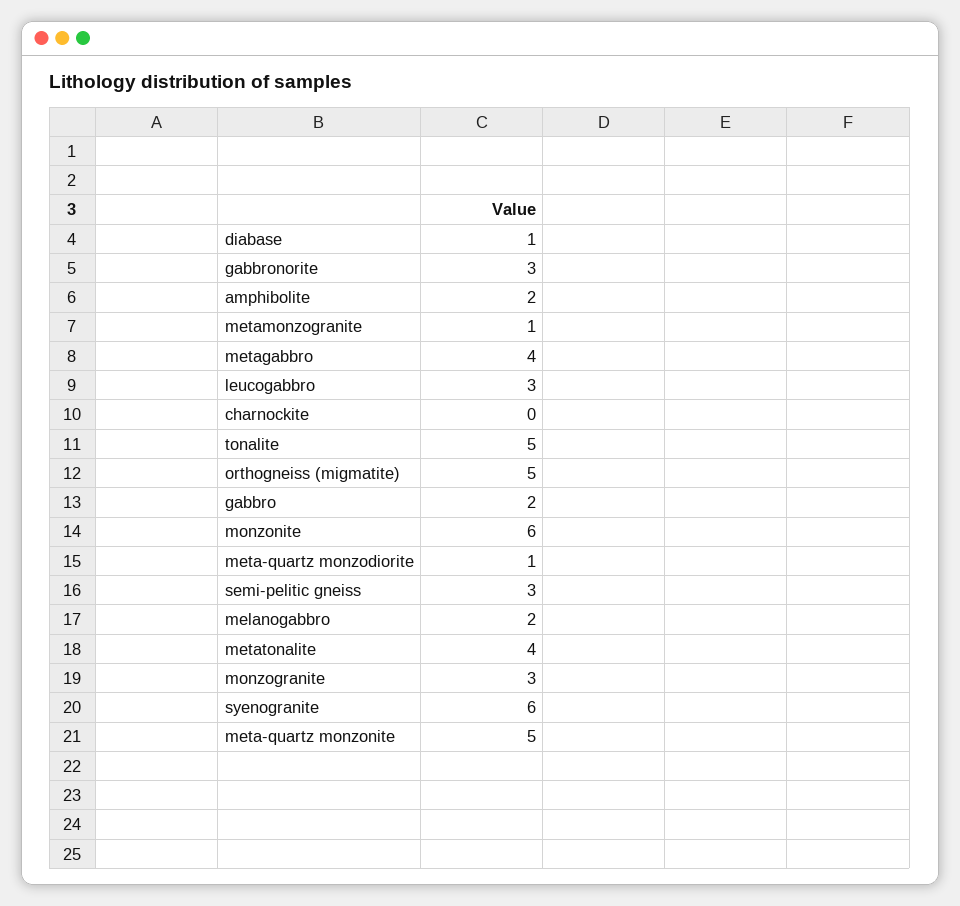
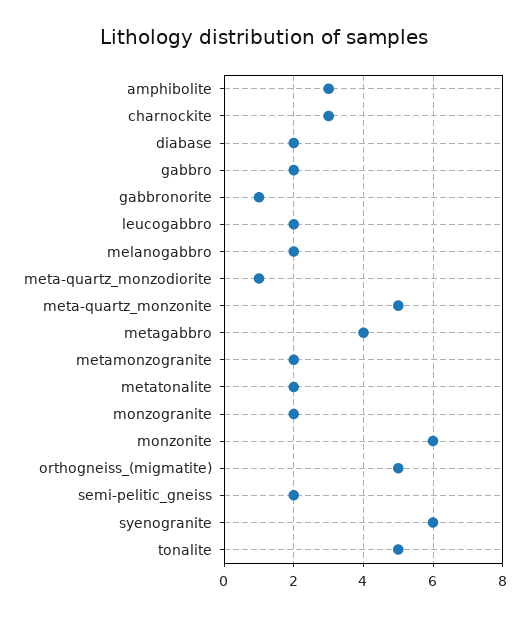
diabase: 1 -> 2
gabbronorite: 3 -> 1
amphibolite: 2 -> 3
metamonzogranite: 1 -> 2
leucogabbro: 3 -> 2
charnockite: 0 -> 3
semi-pelitic gneiss: 3 -> 2
metatonalite: 4 -> 2
monzogranite: 3 -> 2

